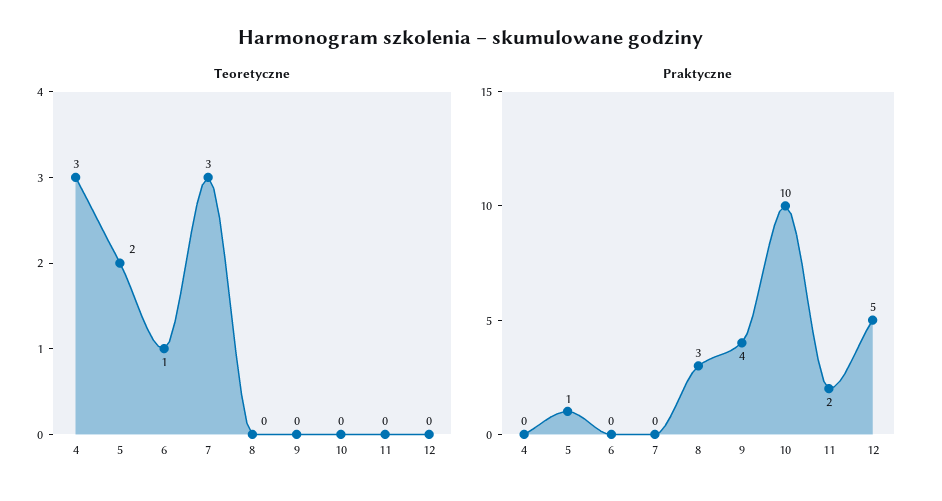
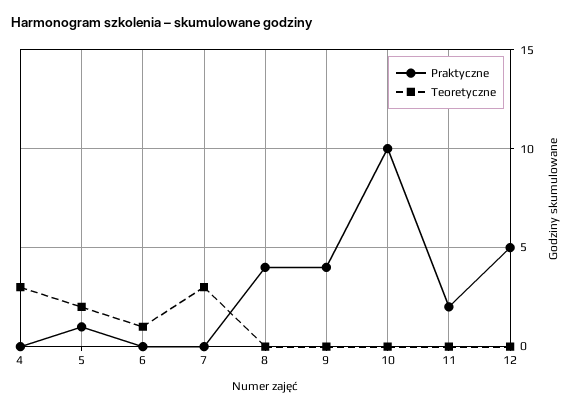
Praktyczne, 8: 3 -> 4

